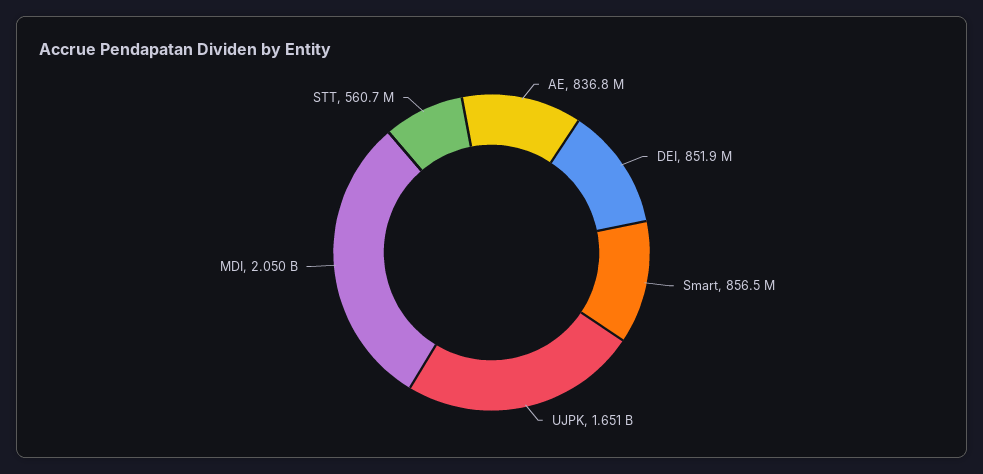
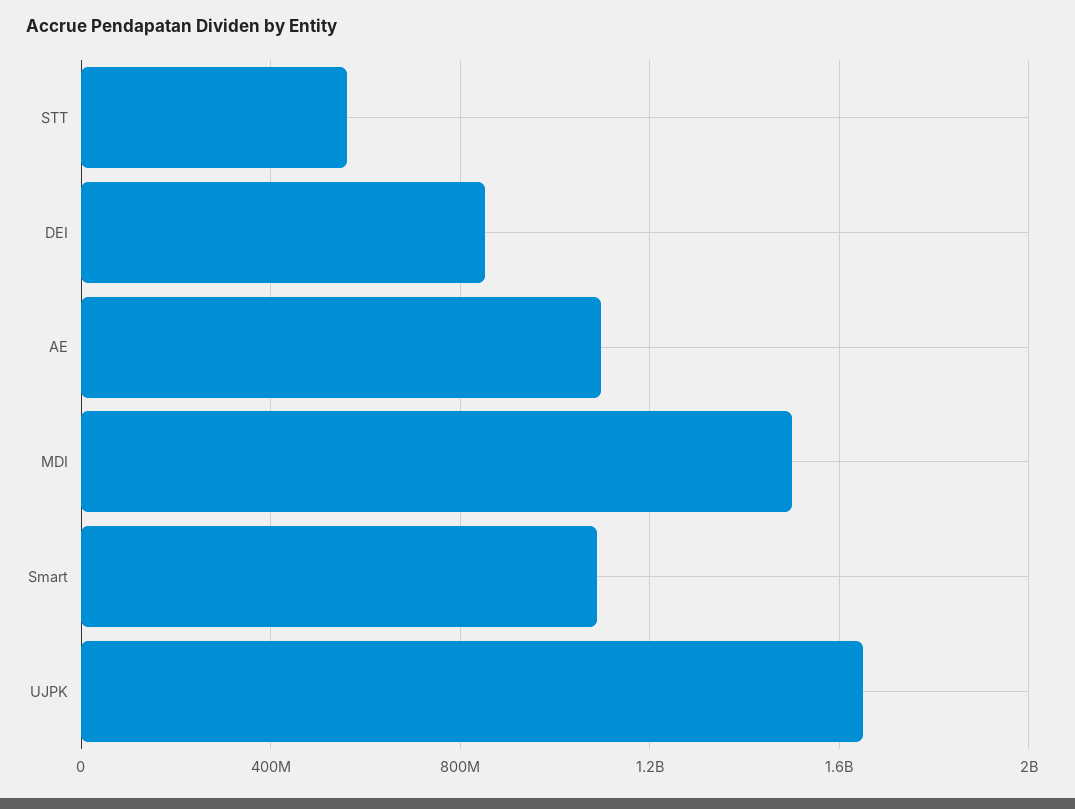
AE: 836800000 -> 1100000000
Smart: 856500000 -> 1100000000
MDI: 2050000000 -> 1500000000

